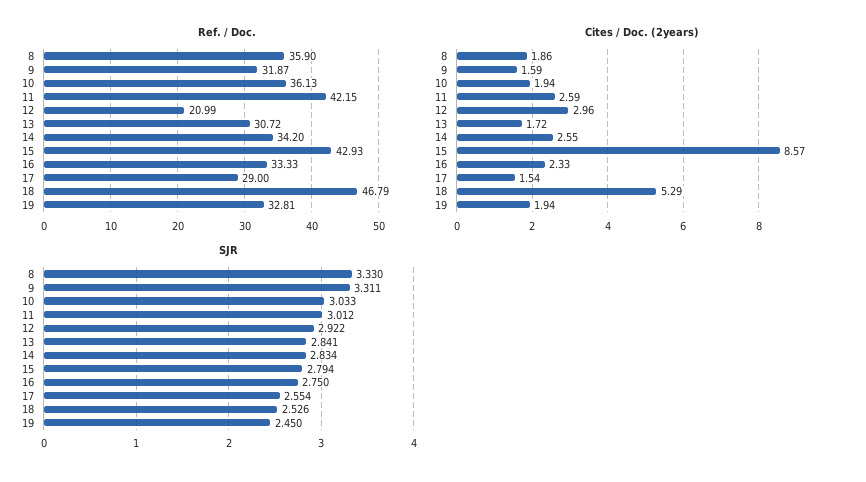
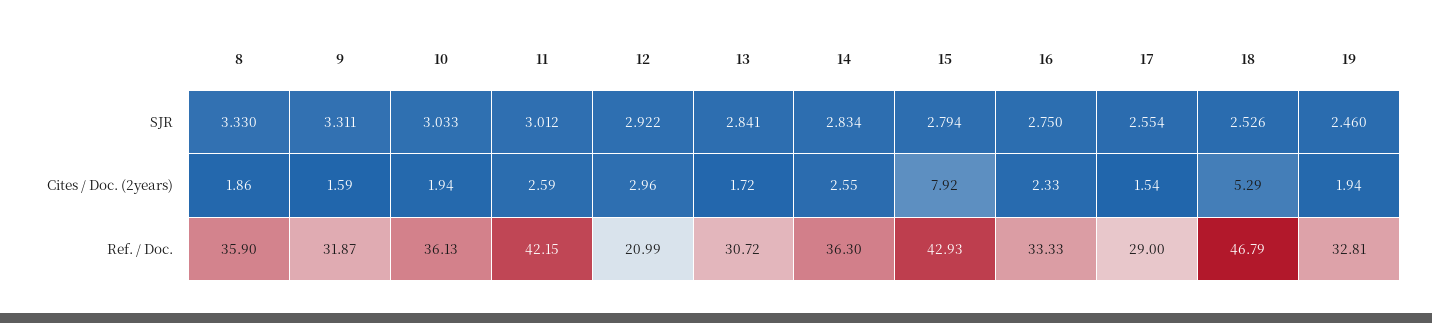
Ref. / Doc., 14: 34.2 -> 36.3
Cites / Doc. (2years), 15: 8.57 -> 7.92
SJR, 19: 2.45 -> 2.46

